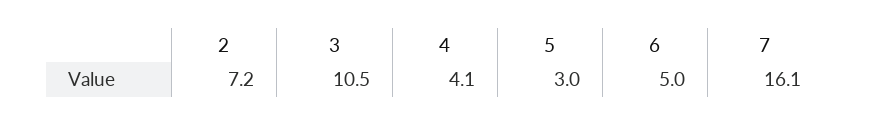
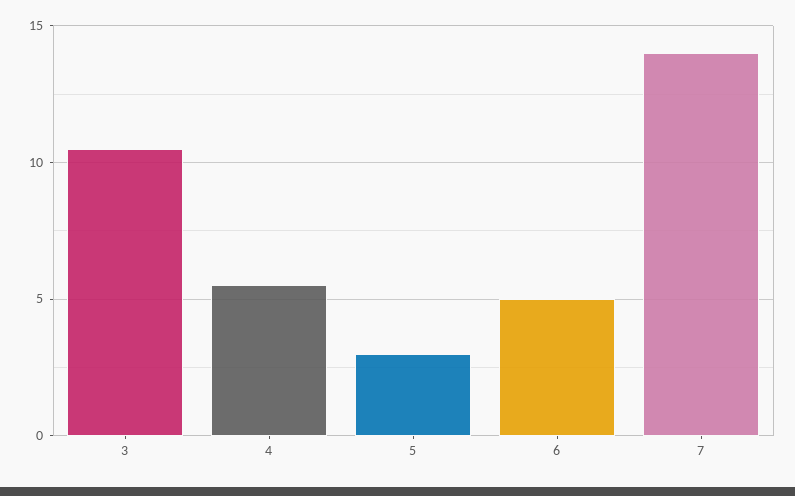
2: 7.2 -> none
4: 4.1 -> 5.5
7: 16.1 -> 14

